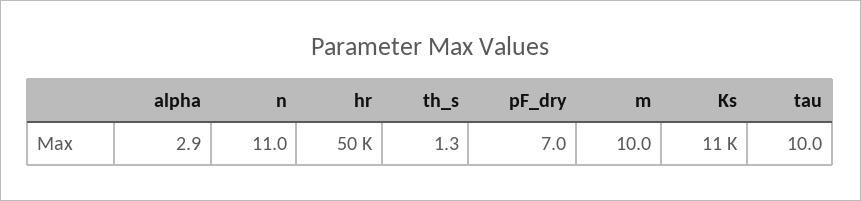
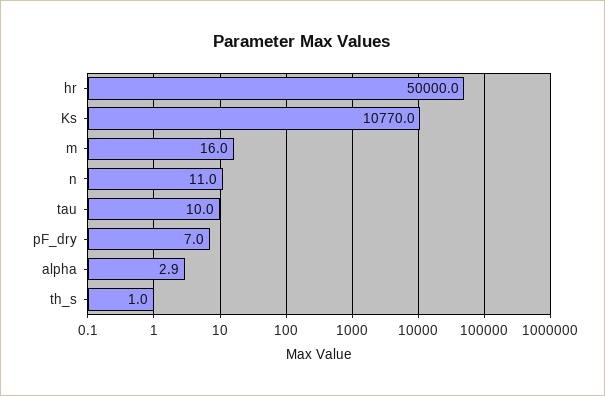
th_s: 1.3 -> 1
m: 10 -> 16

